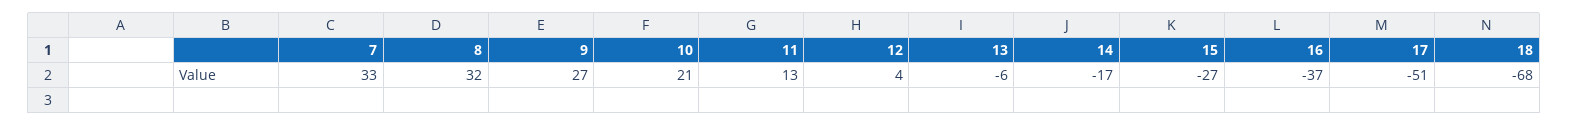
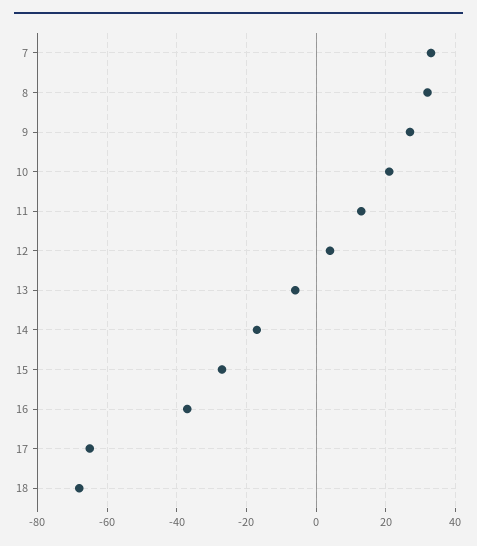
17: -51 -> -65

